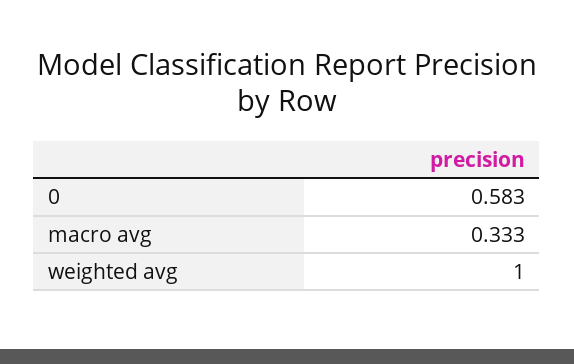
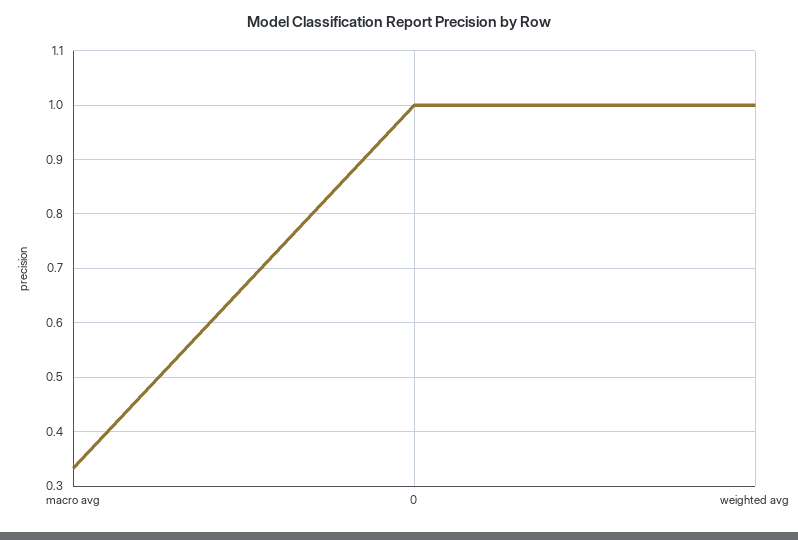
0: 0.583 -> 1

